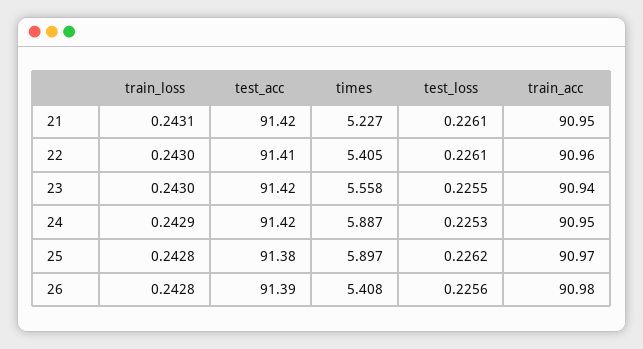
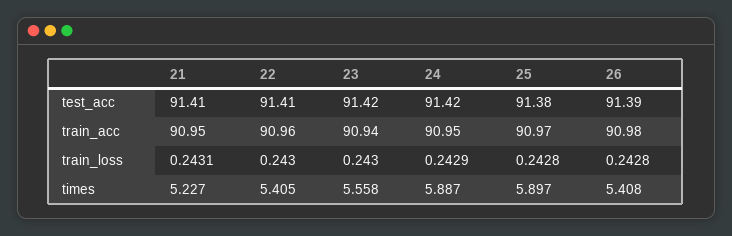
test_acc, 21: 91.42 -> 91.41
test_loss, 21: 0.2261 -> none
test_loss, 22: 0.2261 -> none
test_loss, 23: 0.2255 -> none
test_loss, 24: 0.2253 -> none
test_loss, 25: 0.2262 -> none
test_loss, 26: 0.2256 -> none

